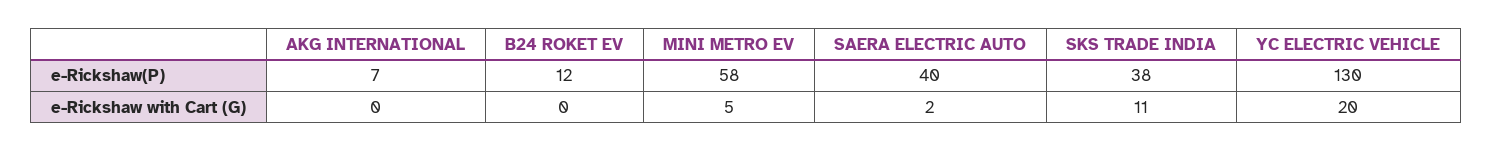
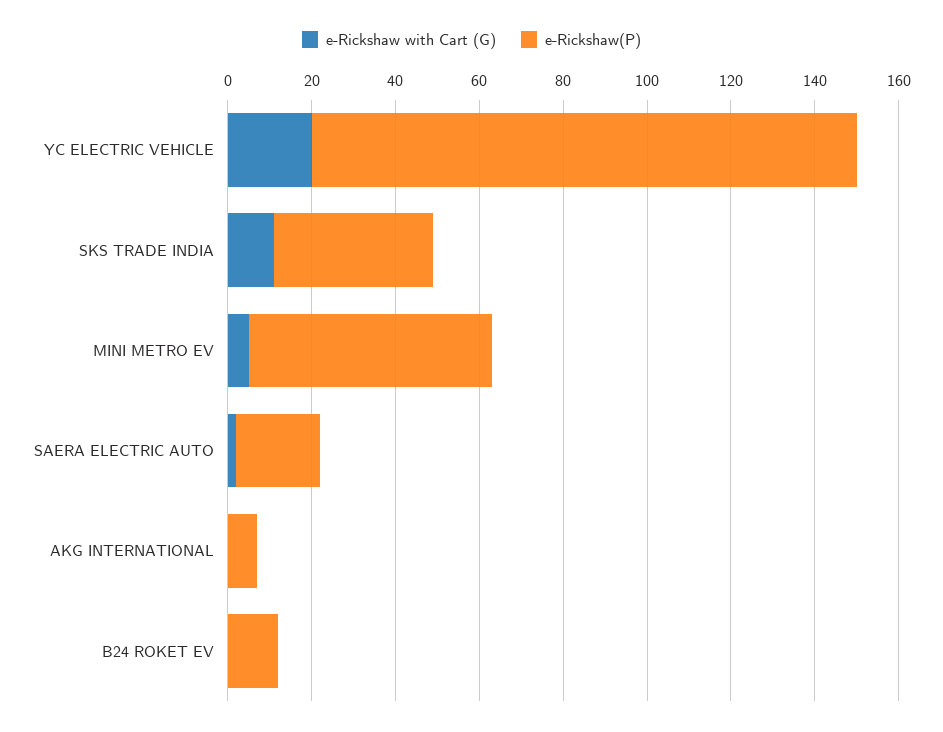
e-Rickshaw(P), SAERA ELECTRIC AUTO: 40 -> 20

